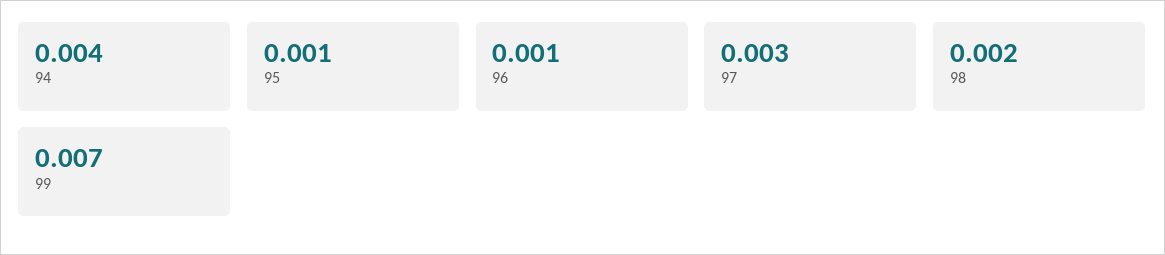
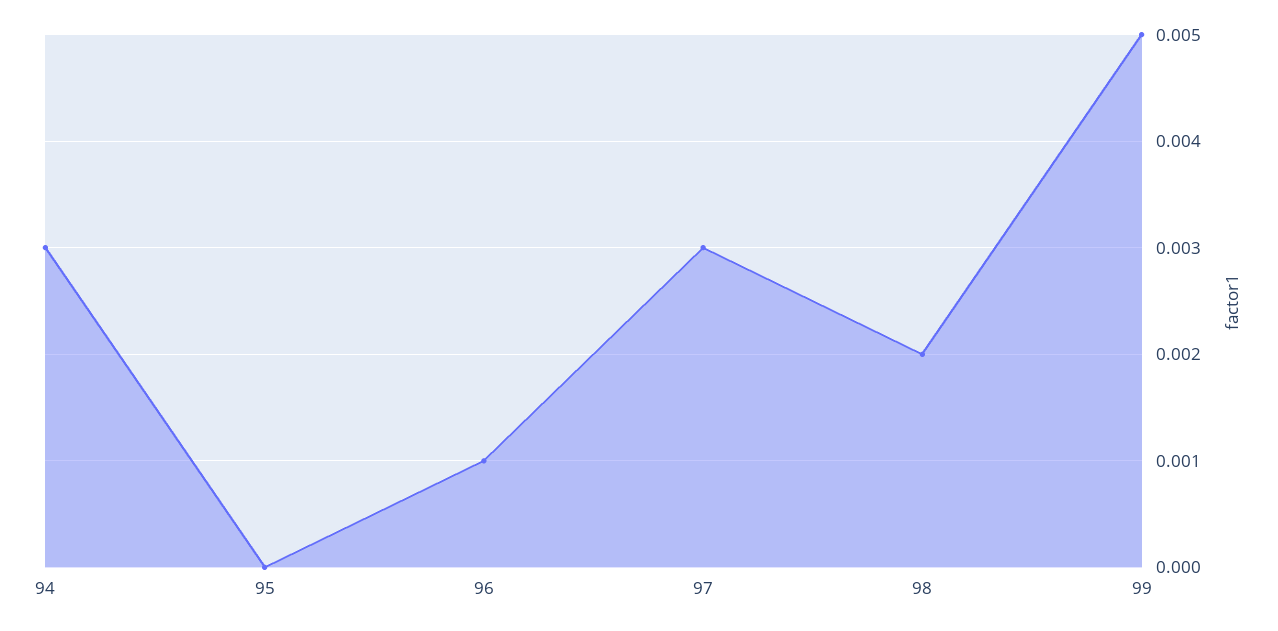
94: 0.004 -> 0.003
95: 0.001 -> 0
99: 0.007 -> 0.005

